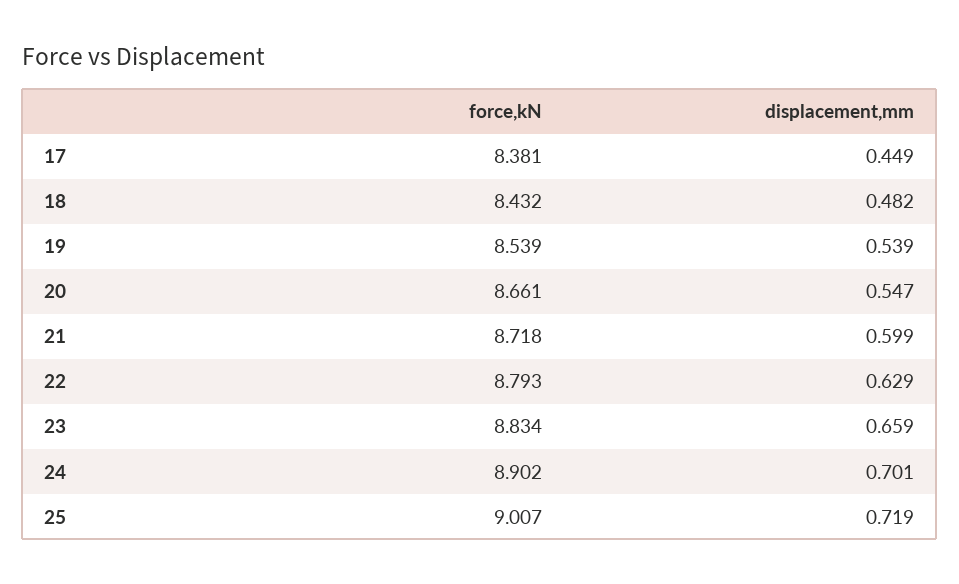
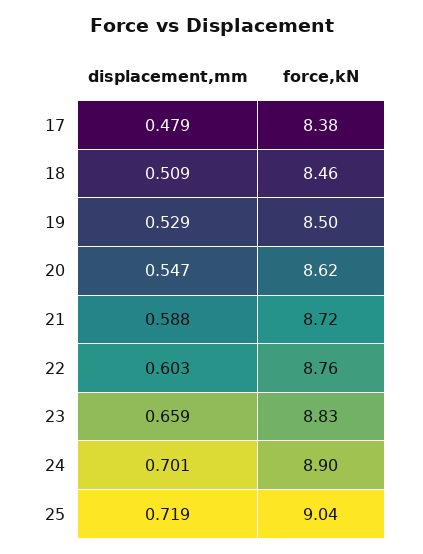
displacement,mm, 17: 0.449 -> 0.479
force,kN, 18: 8.432 -> 8.46
displacement,mm, 18: 0.482 -> 0.509
force,kN, 19: 8.539 -> 8.5
displacement,mm, 19: 0.539 -> 0.529
force,kN, 20: 8.661 -> 8.62
displacement,mm, 21: 0.599 -> 0.588
force,kN, 22: 8.793 -> 8.76
displacement,mm, 22: 0.629 -> 0.603
force,kN, 25: 9.007 -> 9.04

